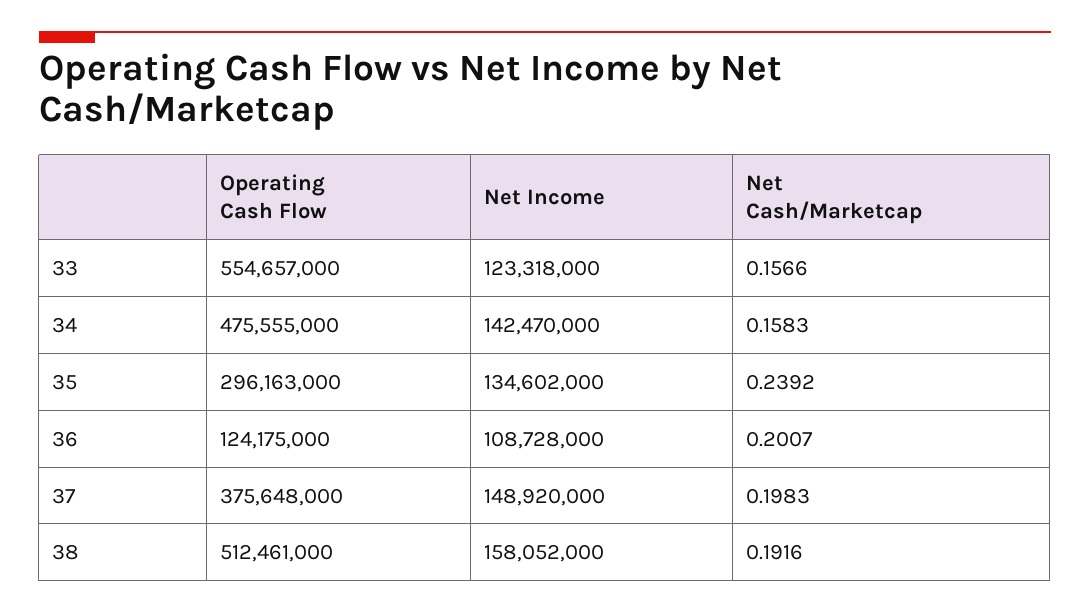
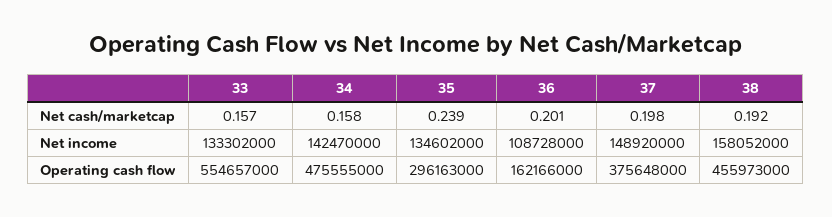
Net Income, 33: 123318000 -> 133302000
Operating Cash Flow, 36: 124175000 -> 162166000
Operating Cash Flow, 38: 512461000 -> 455973000

